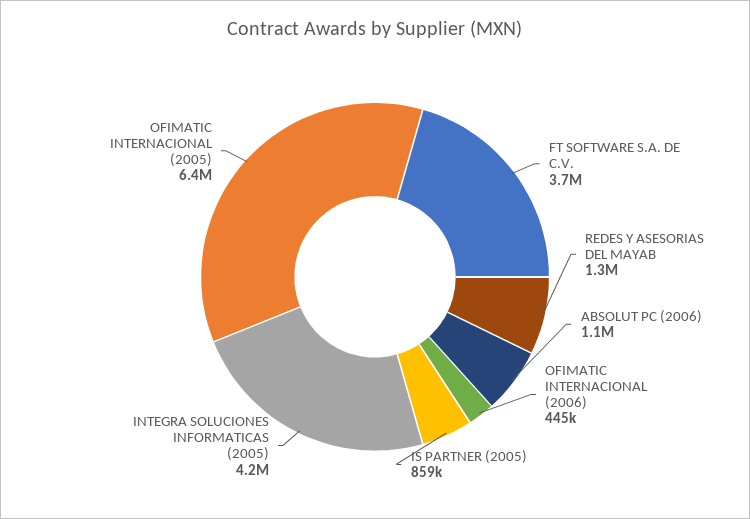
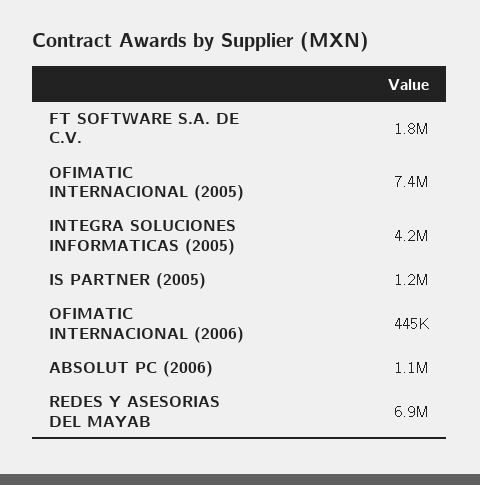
FT SOFTWARE S.A. DE C.V.: 3700000 -> 1800000
REDES Y ASESORIAS DEL MAYAB: 1300000 -> 6900000
IS PARTNER (2005): 859000 -> 1200000
OFIMATIC INTERNACIONAL (2005): 6400000 -> 7400000

